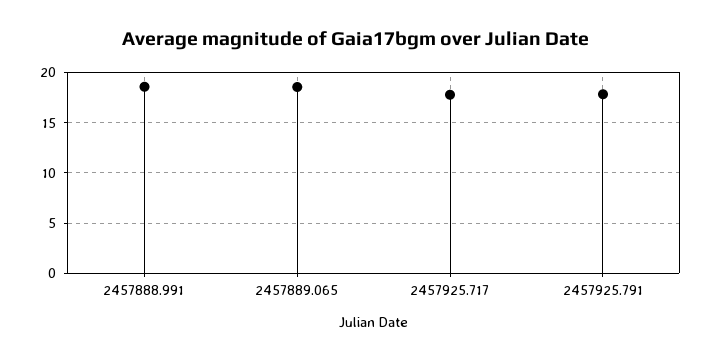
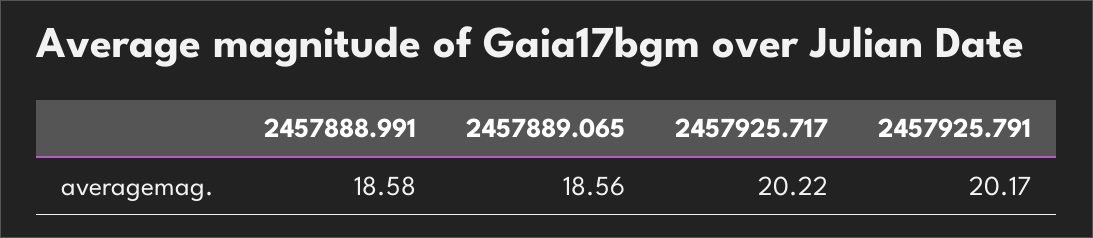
2457925.717: 18 -> 20.22
2457925.791: 18 -> 20.17

